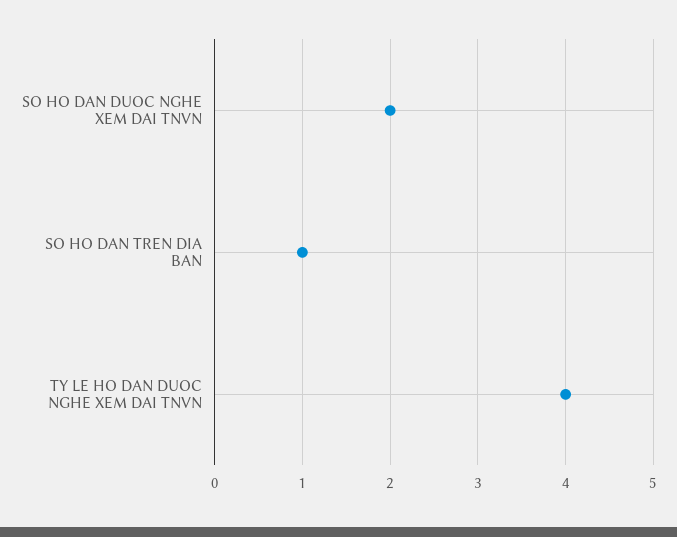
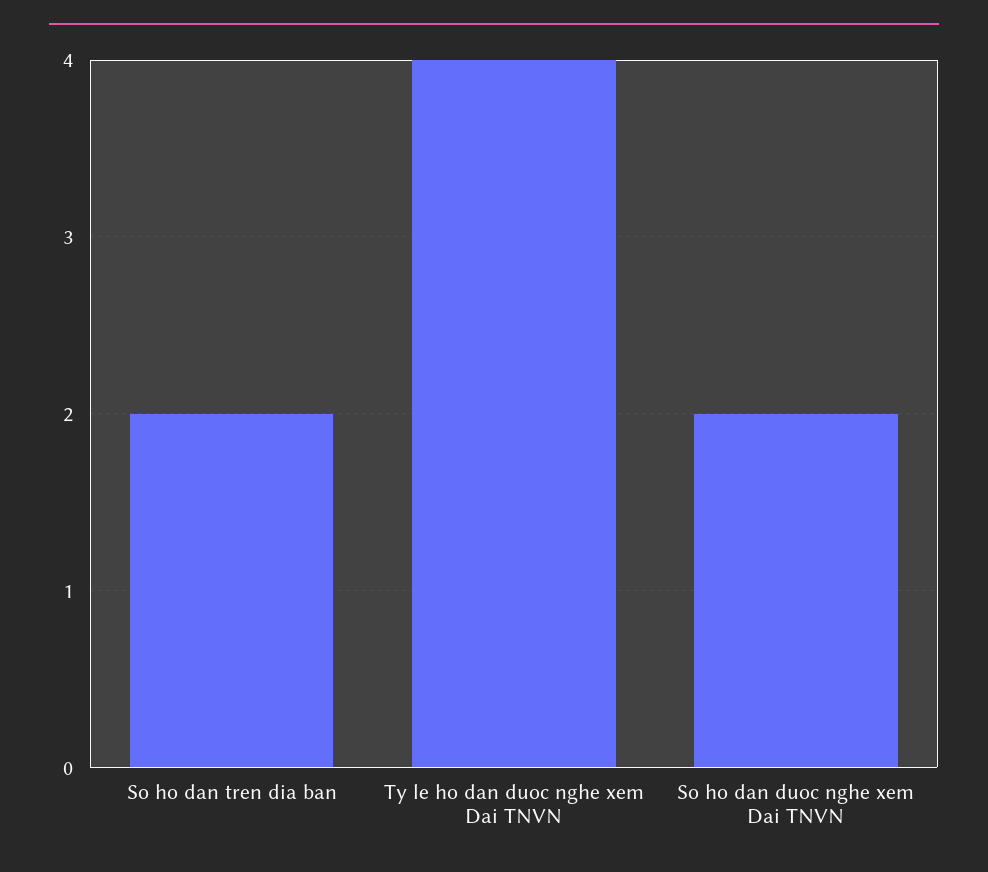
SO HO DAN TREN DIA BAN: 1 -> 2

